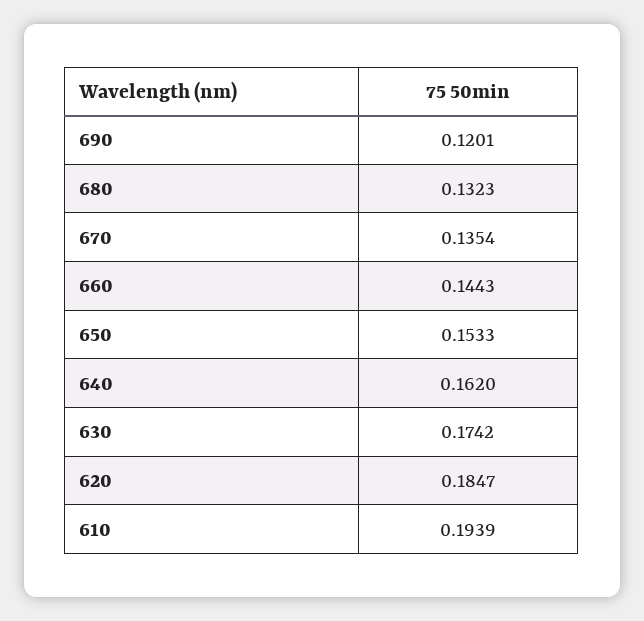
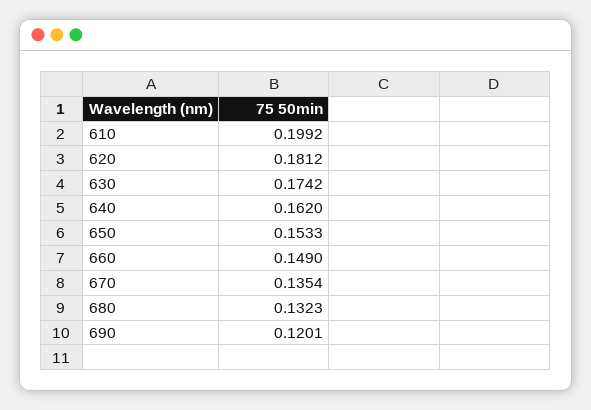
660: 0.1443 -> 0.149
620: 0.1847 -> 0.1812
610: 0.1939 -> 0.1992

